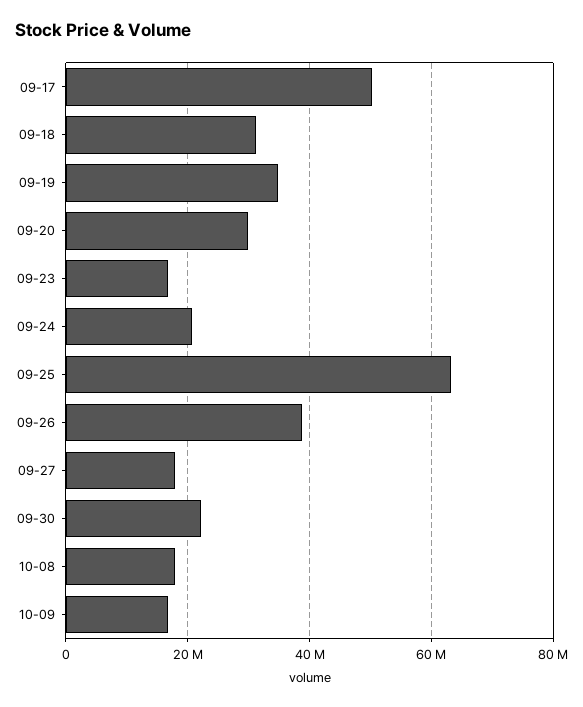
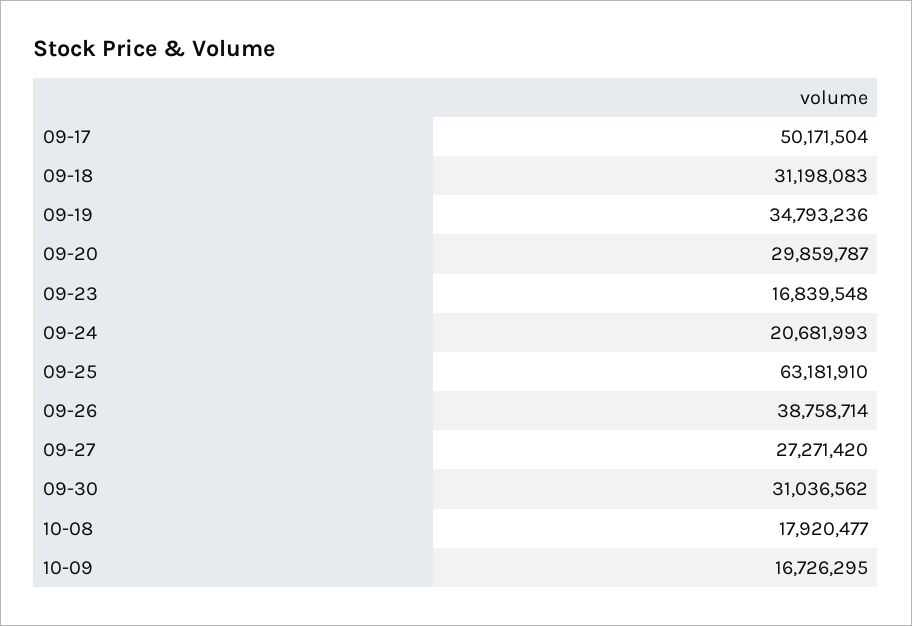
09-27: 18000000 -> 27271420
09-30: 22000000 -> 31036562

